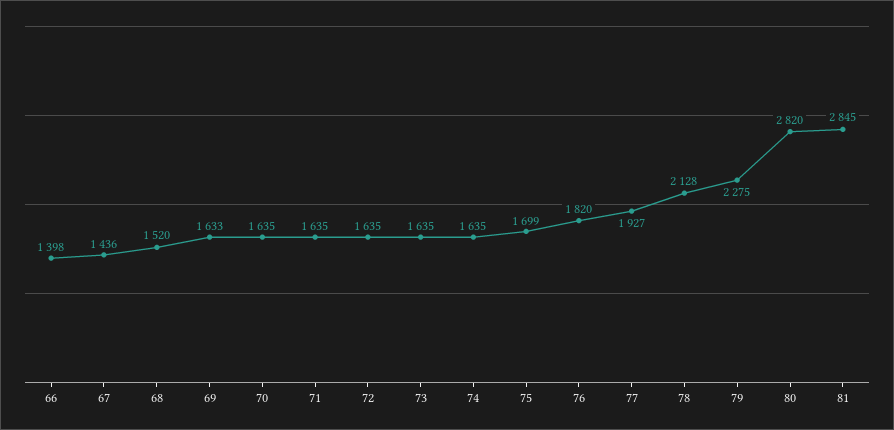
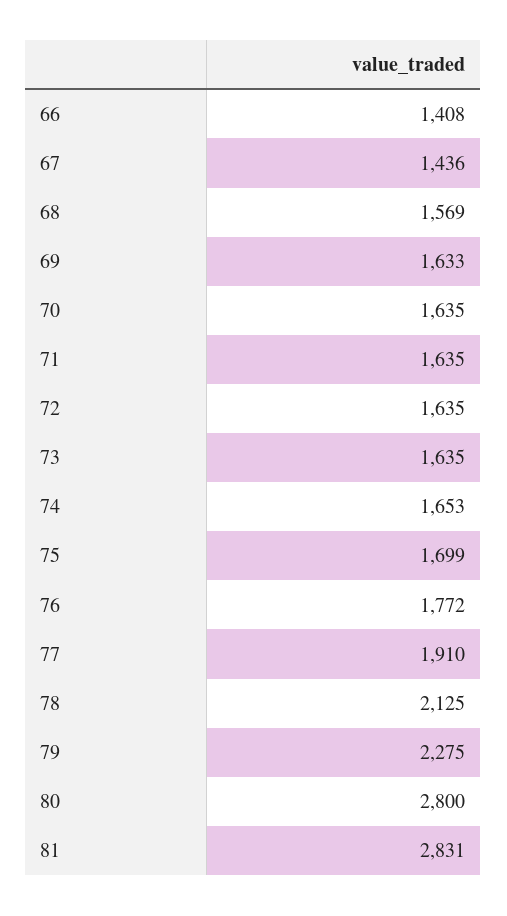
66: 1398 -> 1408
68: 1520 -> 1569
74: 1635 -> 1653
76: 1820 -> 1772
77: 1927 -> 1910
78: 2128 -> 2125
80: 2820 -> 2800
81: 2845 -> 2831

